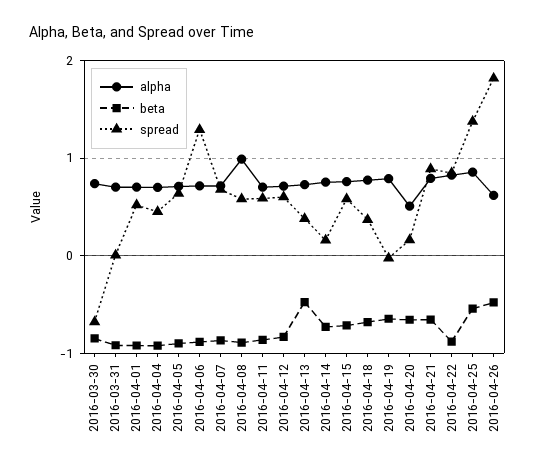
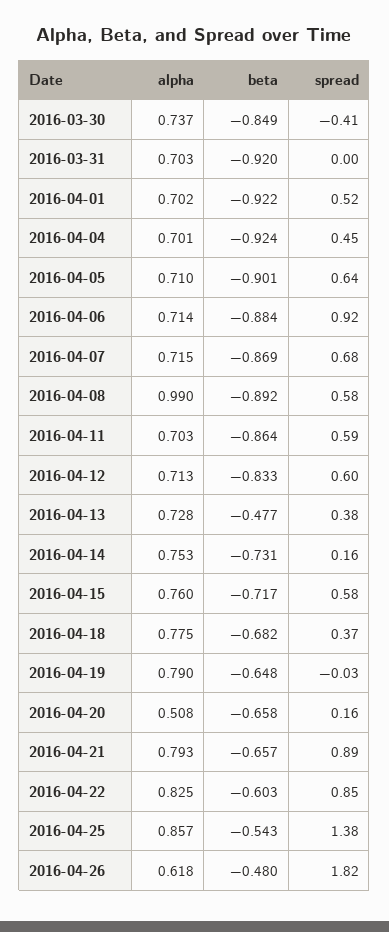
spread, 2016-03-30: -0.7 -> -0.41
spread, 2016-04-06: 1.3 -> 0.92
beta, 2016-04-22: -0.9 -> -0.603

